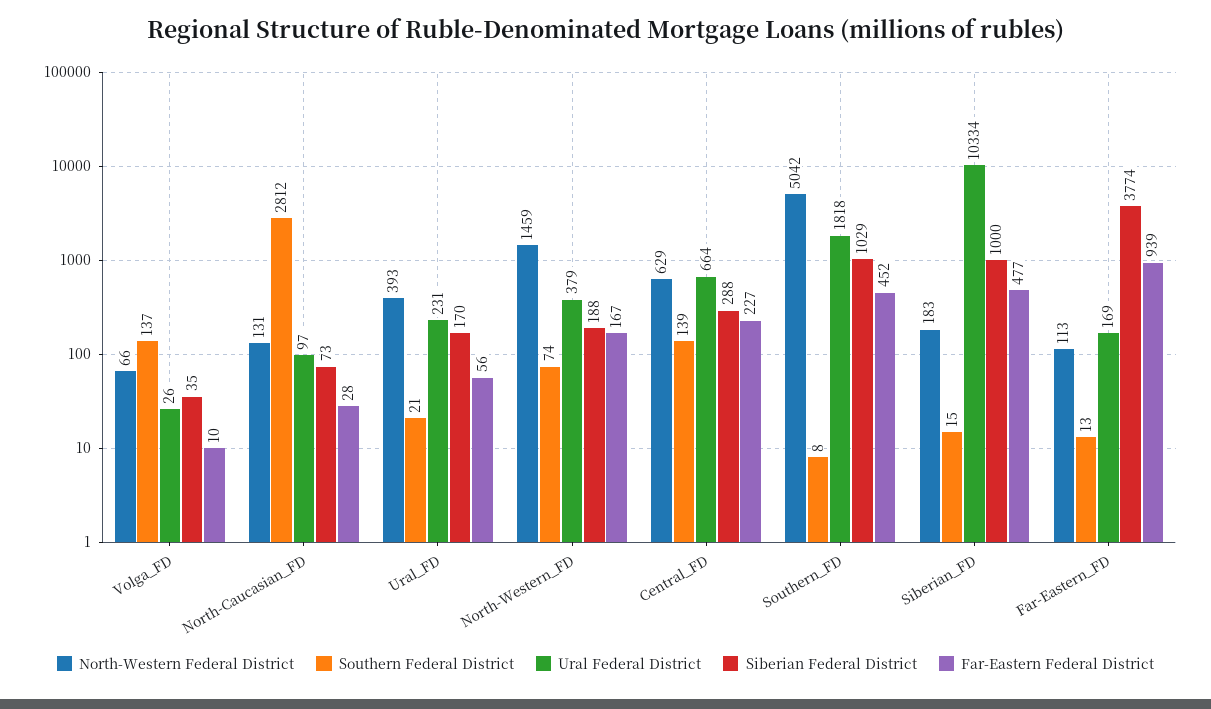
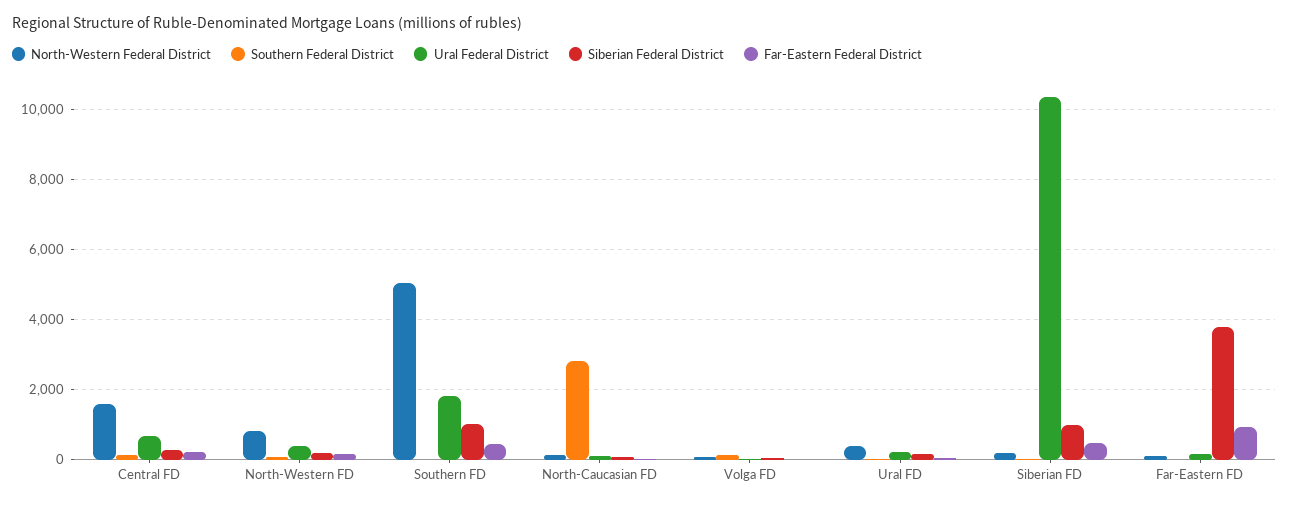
North-Western Federal District, North-Western_FD: 1459 -> 800
North-Western Federal District, Central_FD: 629 -> 1600

